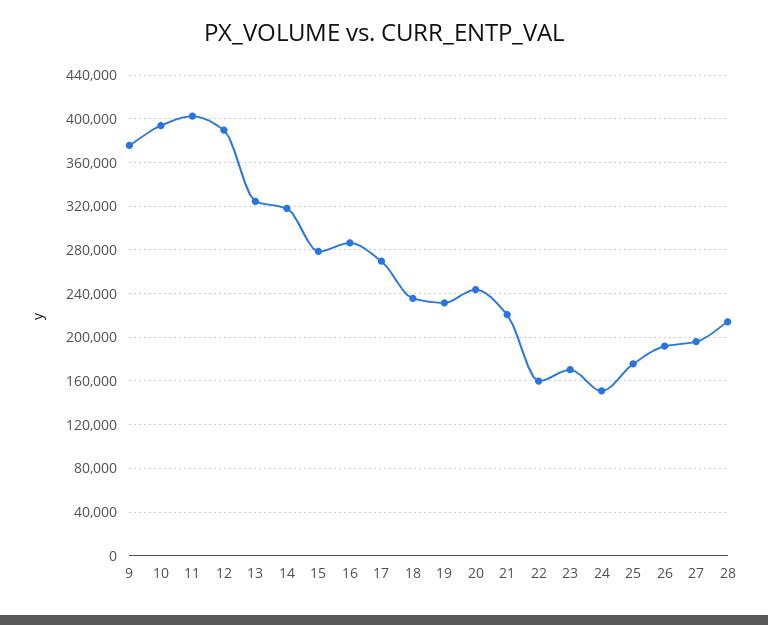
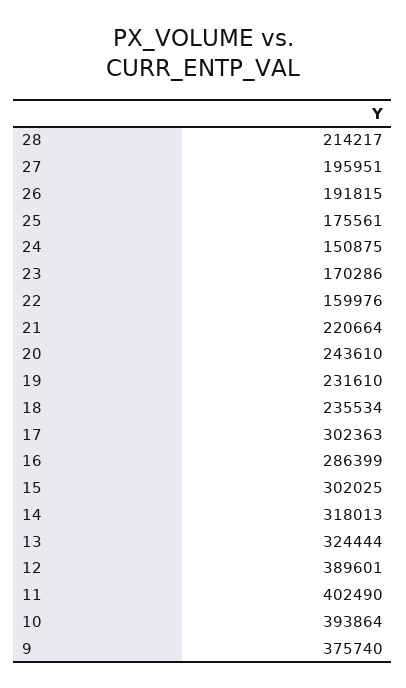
15: 280000 -> 302025
17: 270000 -> 302363

